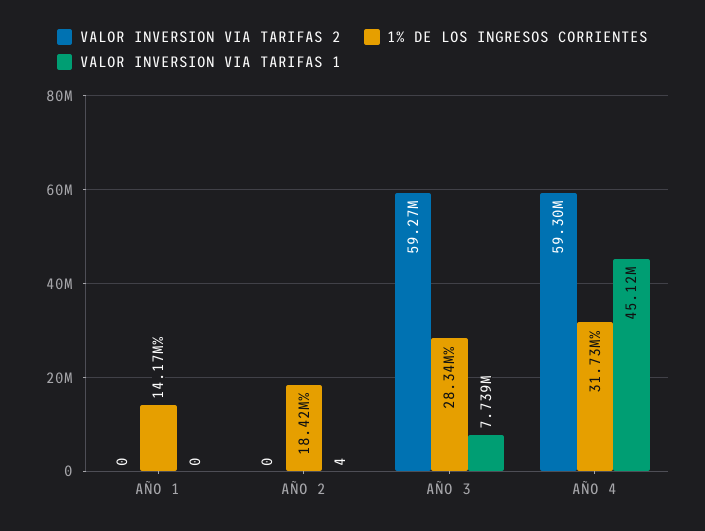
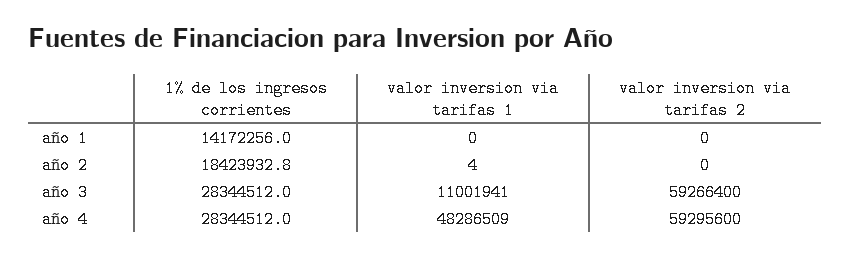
VALOR INVERSION VIA TARIFAS 1, AÑO 3: 7739000 -> 11001941
1% DE LOS INGRESOS CORRIENTES, AÑO 4: 31730000 -> 28344512
VALOR INVERSION VIA TARIFAS 1, AÑO 4: 45120000 -> 48286509

